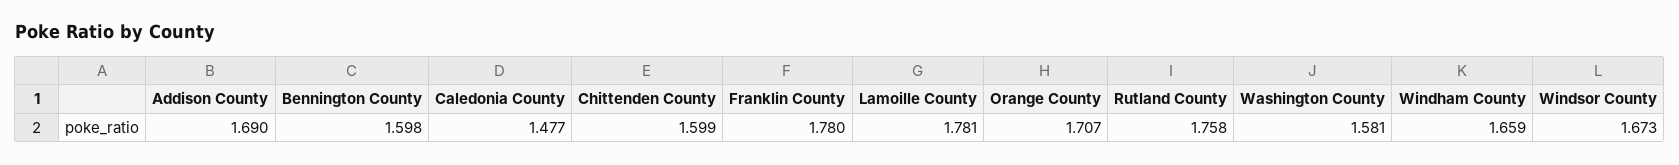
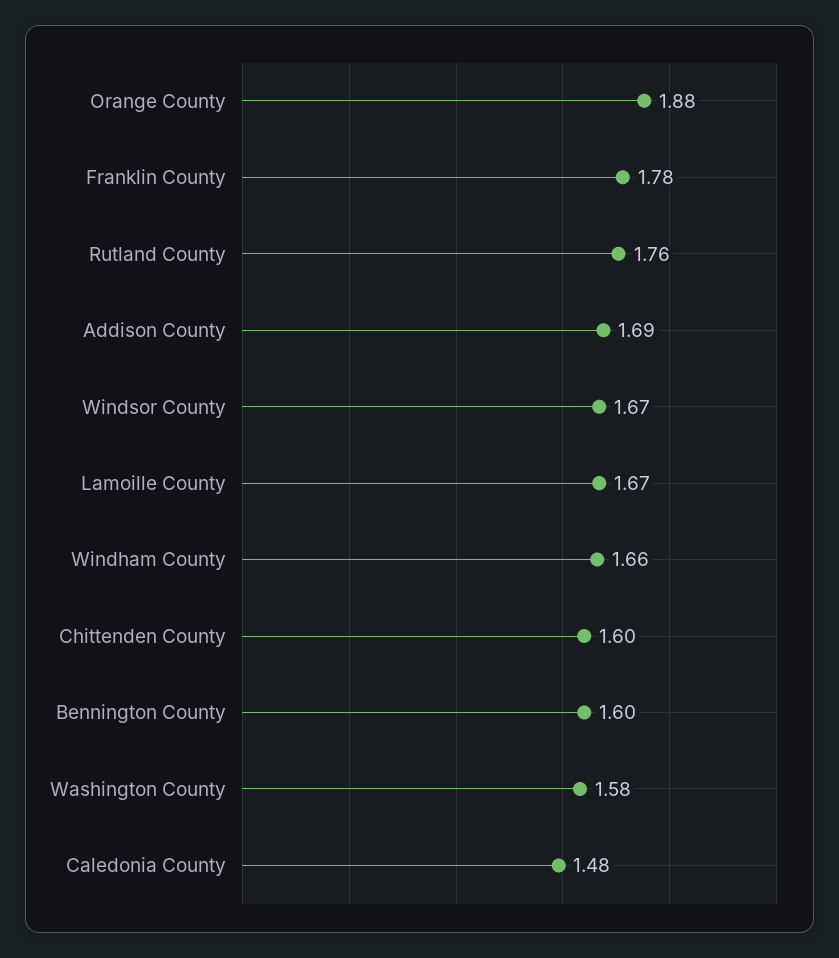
Lamoille County: 1.781 -> 1.67
Orange County: 1.707 -> 1.88

